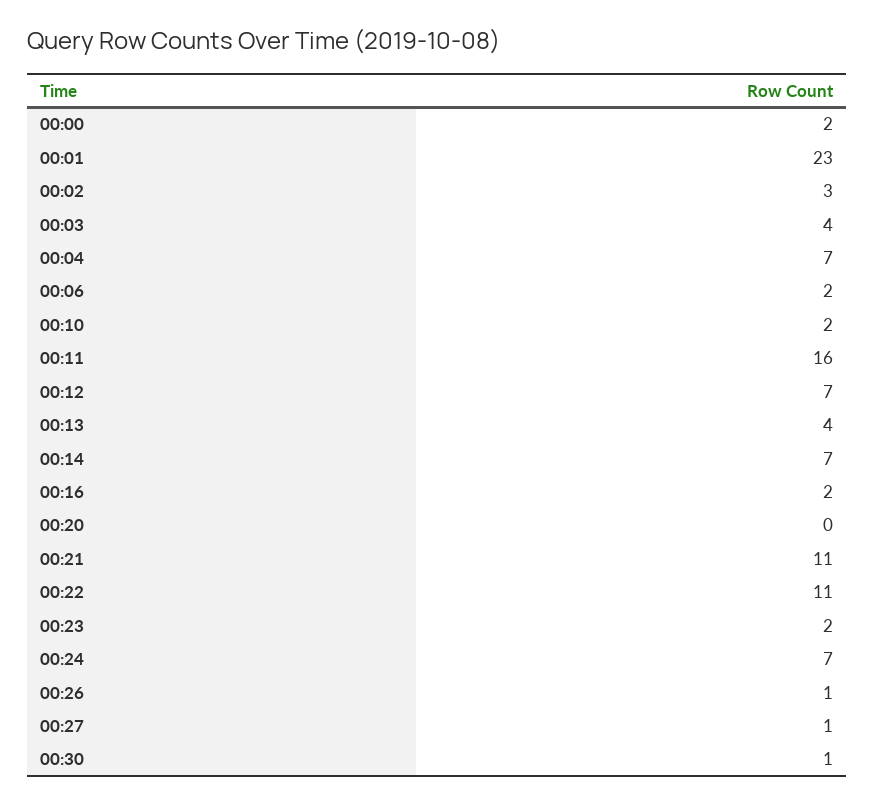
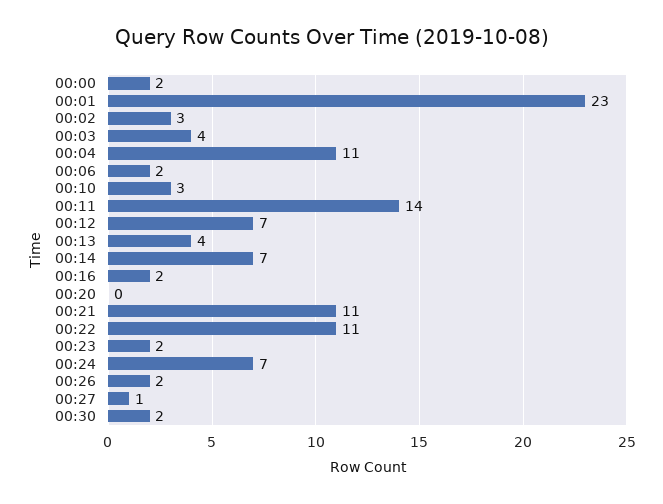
00:04: 7 -> 11
00:10: 2 -> 3
00:11: 16 -> 14
00:26: 1 -> 2
00:30: 1 -> 2

